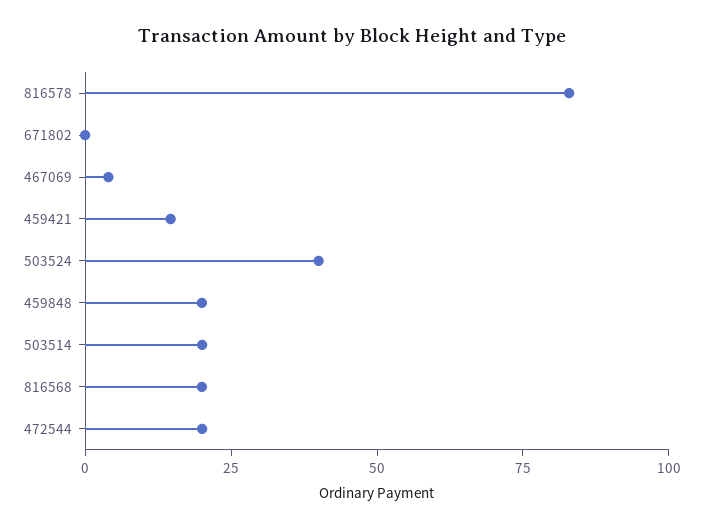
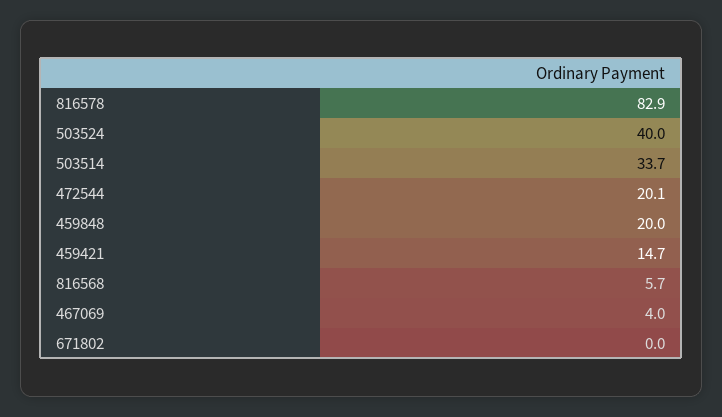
503514: 20 -> 33.7
816568: 20 -> 5.7

